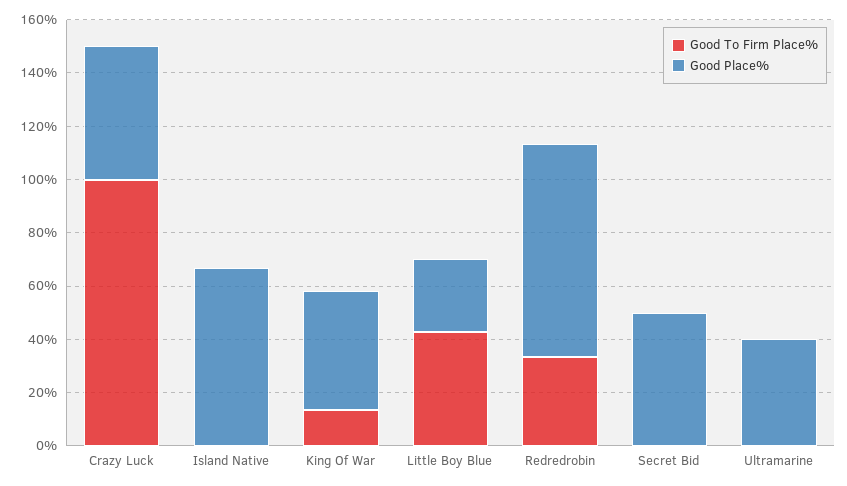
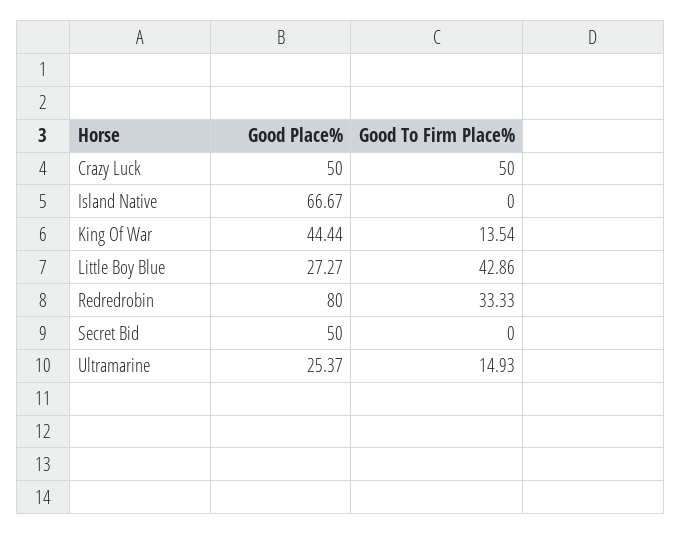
Good To Firm Place%, Crazy Luck: 100 -> 50
Good To Firm Place%, Ultramarine: 0 -> 14.93
Good Place%, Ultramarine: 40 -> 25.37

